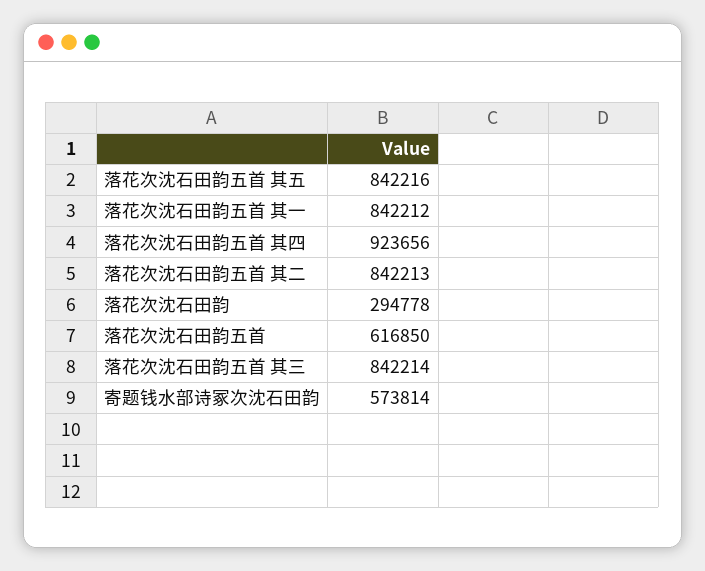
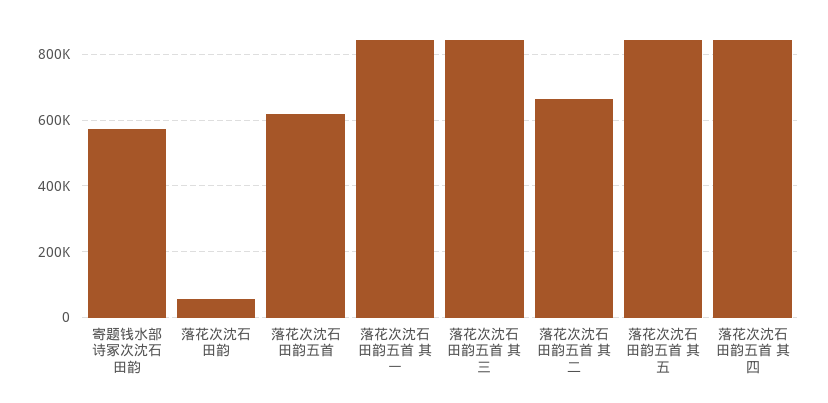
落花次沈石田韵五首 其四: 923656 -> 840000
落花次沈石田韵五首 其二: 842213 -> 660000
落花次沈石田韵: 294778 -> 60000

